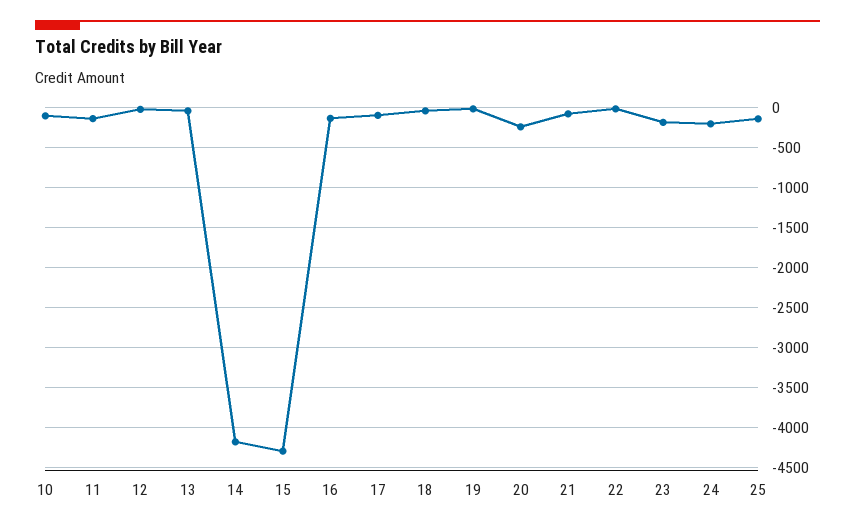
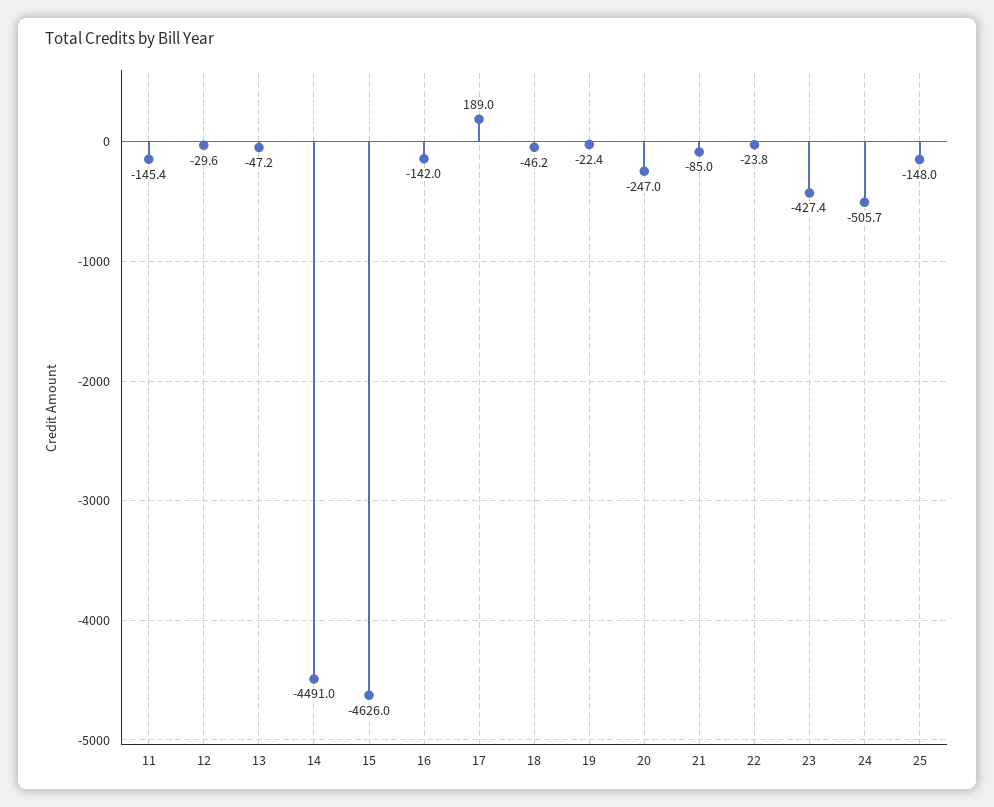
10: -100 -> none
14: -4200 -> -4491
15: -4300 -> -4626
17: -100 -> 189
23: -200 -> -427.4
24: -200 -> -505.7

